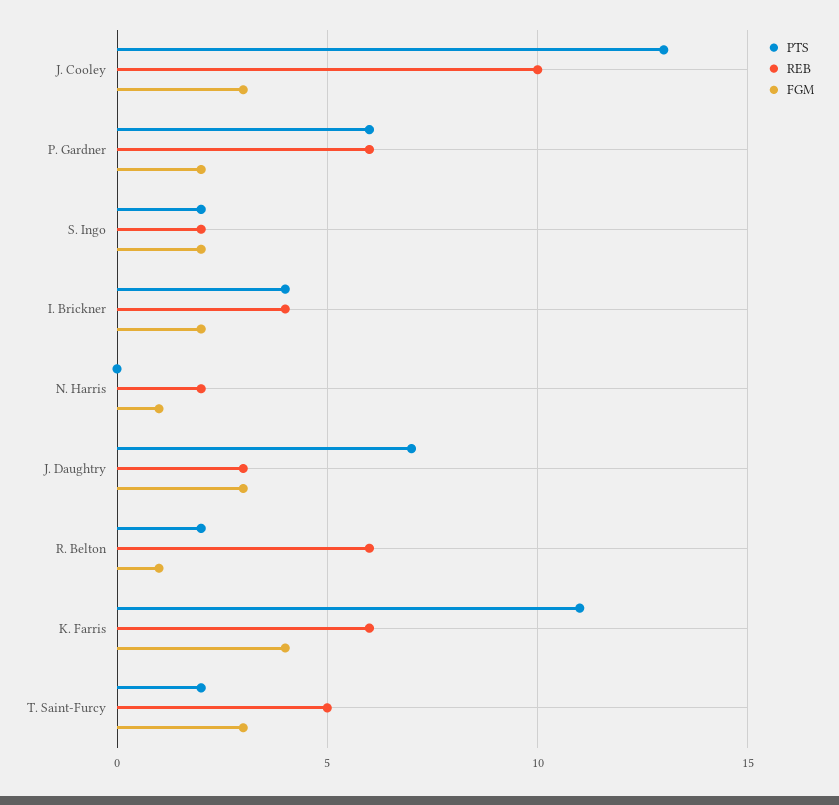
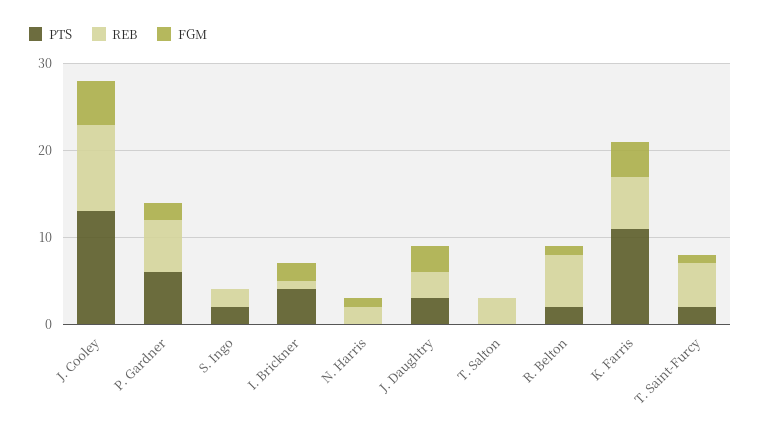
FGM, J. Cooley: 3 -> 5
FGM, S. Ingo: 2 -> 0
REB, I. Brickner: 4 -> 1
PTS, J. Daughtry: 7 -> 3
FGM, T. Saint-Furcy: 3 -> 1
PTS, T. Salton: none -> 0
REB, T. Salton: none -> 3
FGM, T. Salton: none -> 0

